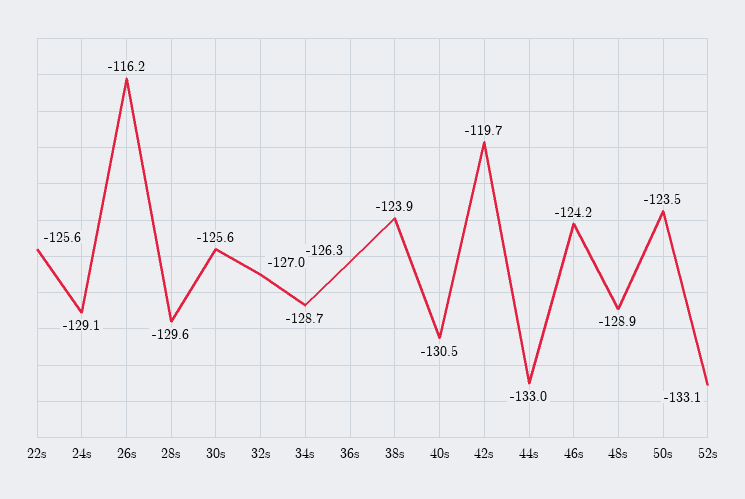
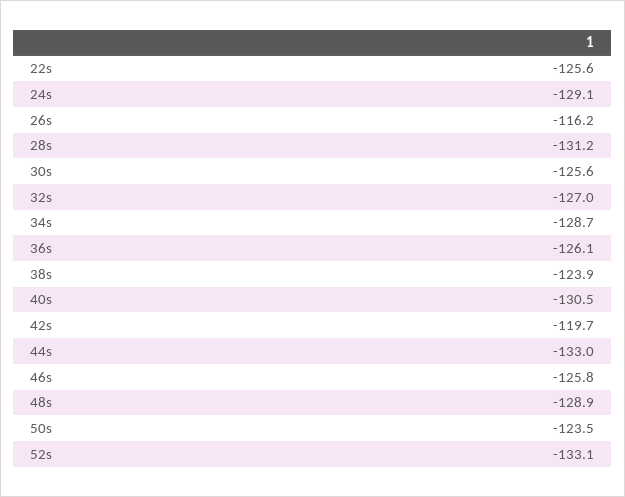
28s: -129.6 -> -131.2
36s: -126.3 -> -126.1
46s: -124.2 -> -125.8

